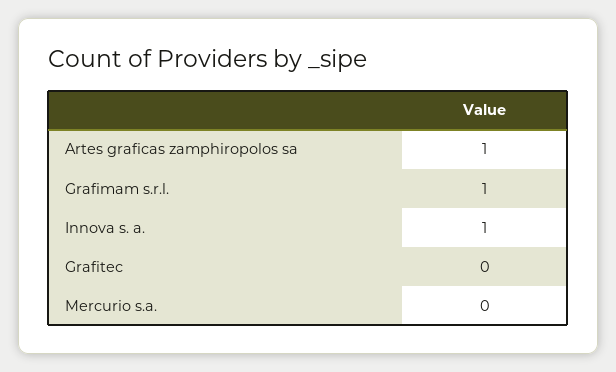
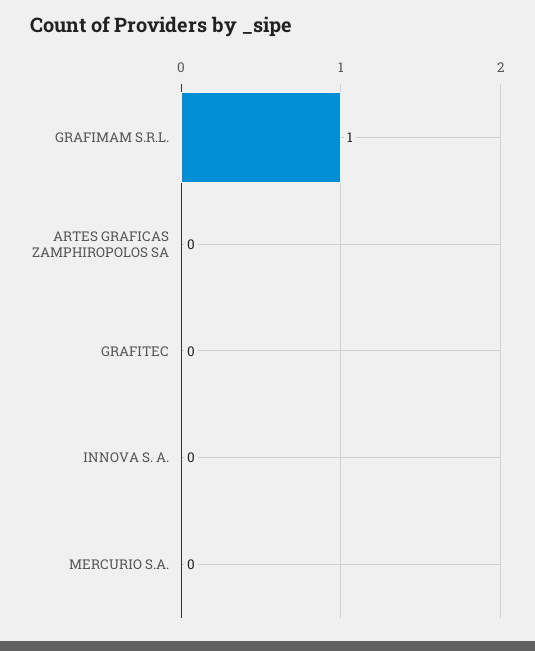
Artes graficas zamphiropolos sa: 1 -> 0
Innova s. a.: 1 -> 0

